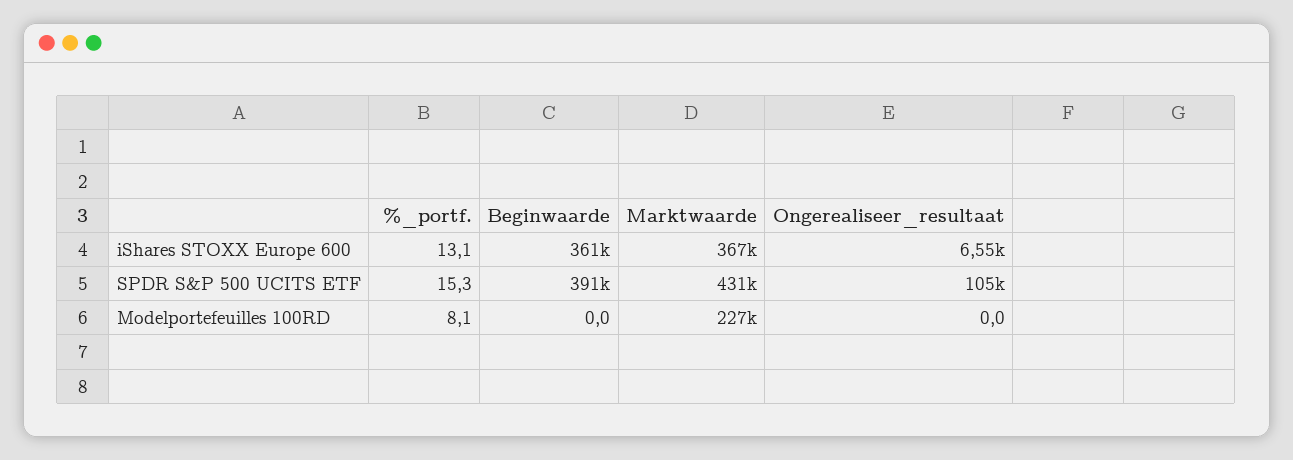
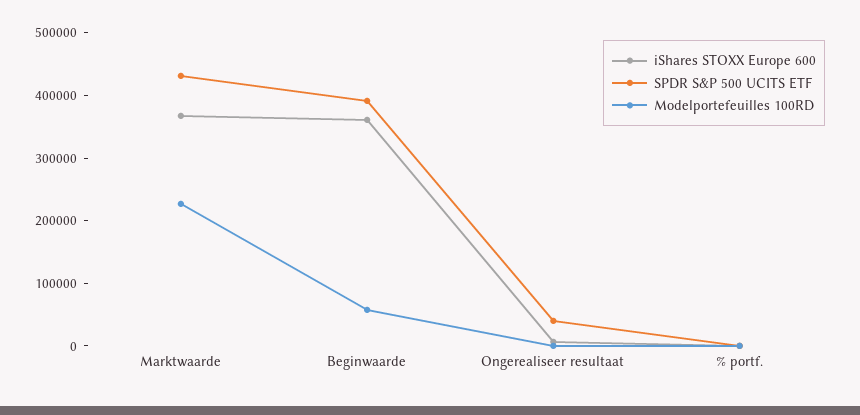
SPDR S&P 500 UCITS ETF, Ongerealiseer_resultaat: 105000 -> 40000
Modelportefeuilles 100RD, Beginwaarde: 0 -> 60000

